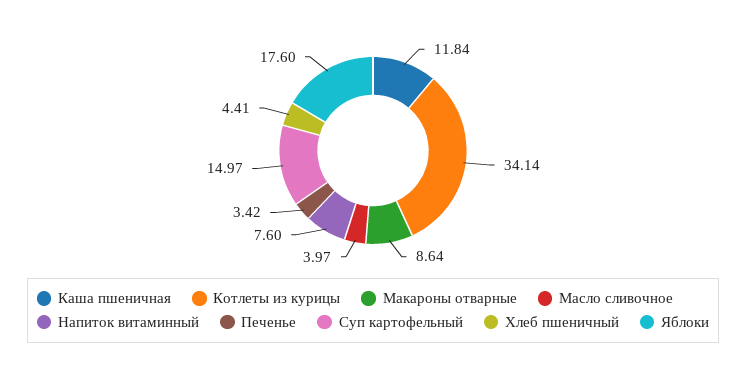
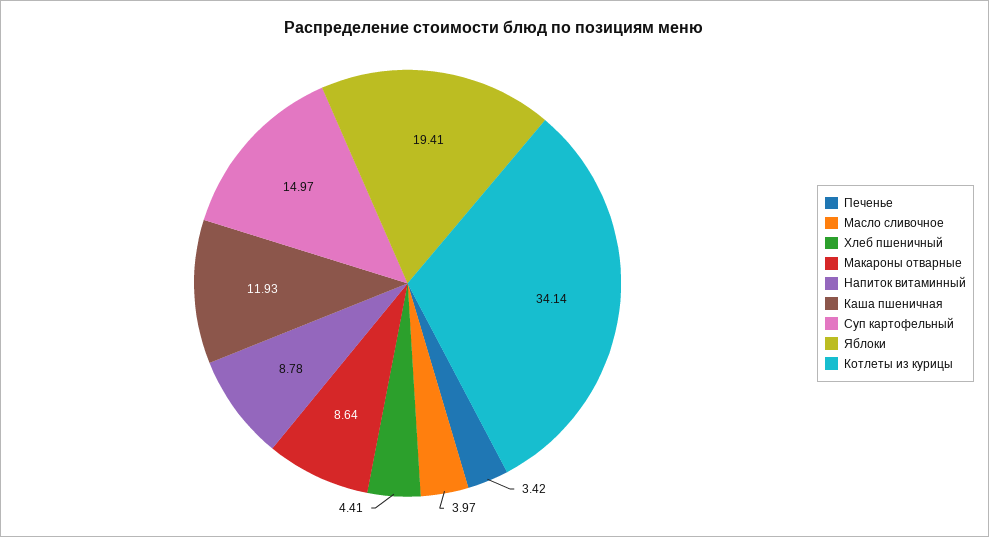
Каша пшеничная: 11.84 -> 11.93
Напиток витаминный: 7.6 -> 8.78
Яблоки: 17.6 -> 19.41

